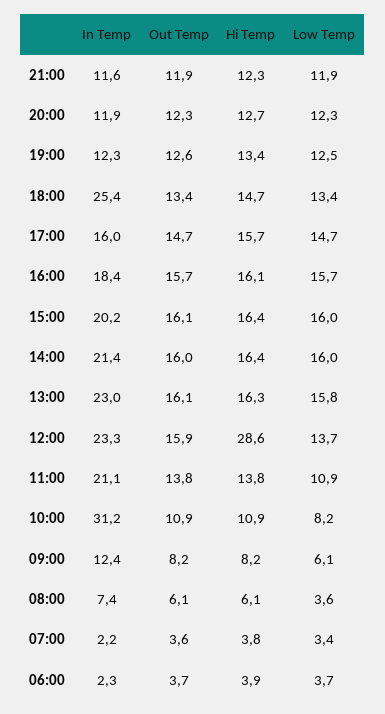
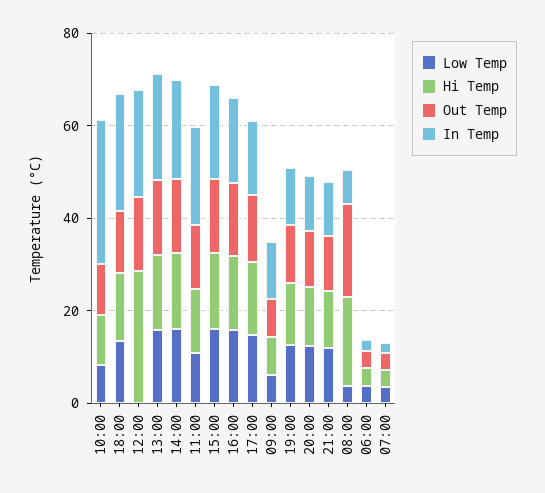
Low Temp, 12:00: 13.7 -> 0
Out Temp, 08:00: 6.1 -> 20
Hi Temp, 08:00: 6.1 -> 20

